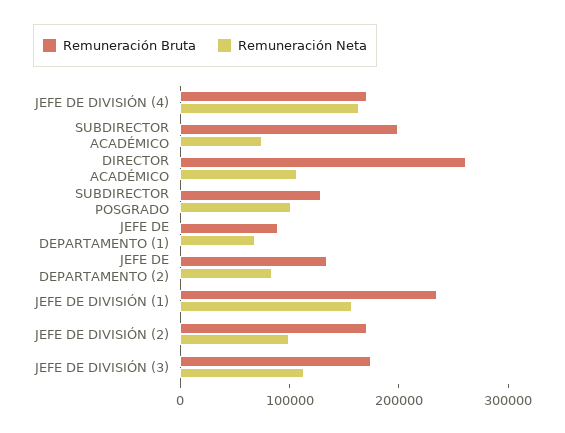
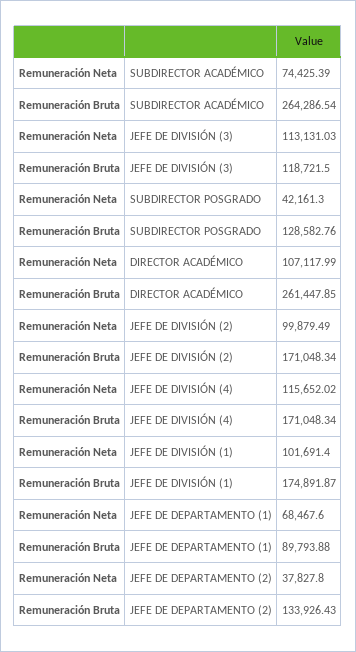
Remuneración Neta, JEFE DE DIVISIÓN (4): 160000 -> 115652.02
Remuneración Bruta, SUBDIRECTOR ACADÉMICO: 200000 -> 264286.54
Remuneración Neta, SUBDIRECTOR POSGRADO: 100000 -> 42161.3
Remuneración Neta, JEFE DE DEPARTAMENTO (2): 80000 -> 37827.8
Remuneración Bruta, JEFE DE DIVISIÓN (1): 240000 -> 174891.87
Remuneración Neta, JEFE DE DIVISIÓN (1): 160000 -> 101691.4
Remuneración Bruta, JEFE DE DIVISIÓN (3): 180000 -> 118721.5

